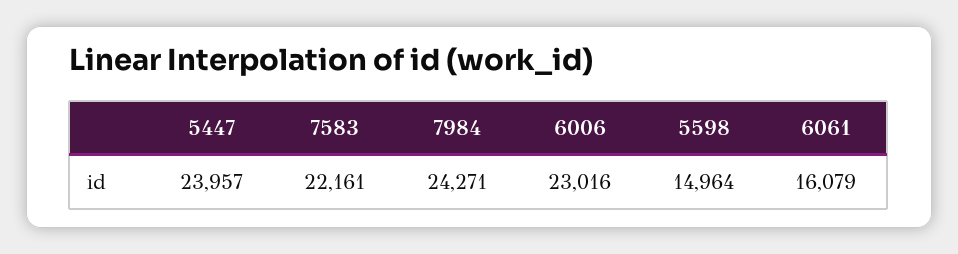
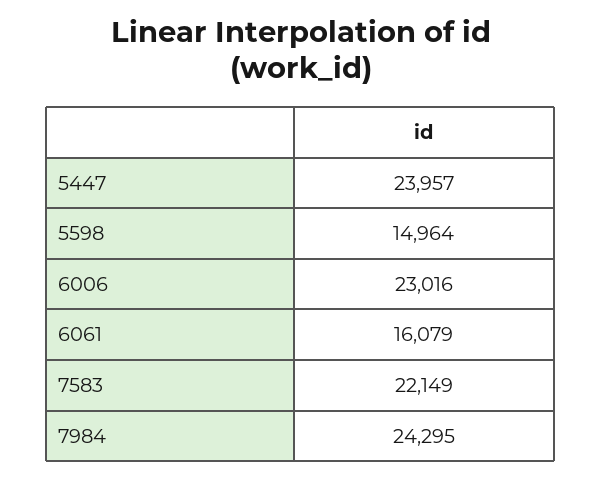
7583: 22161 -> 22149
7984: 24271 -> 24295

